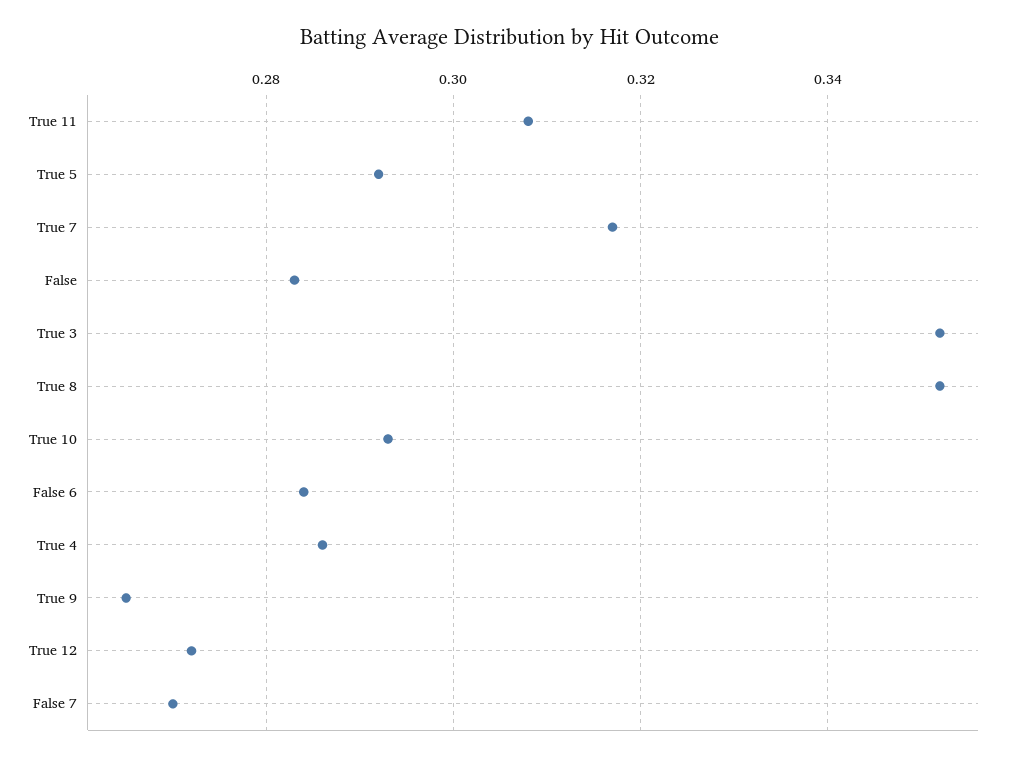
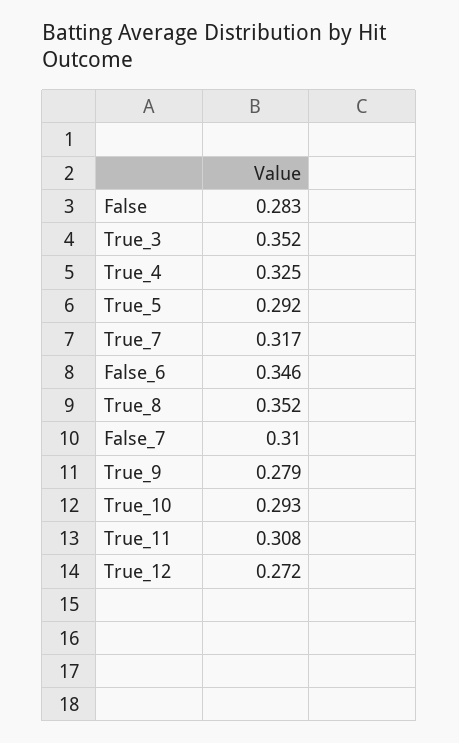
False 6: 0.285 -> 0.346
True 4: 0.285 -> 0.325
True 9: 0.265 -> 0.279
False 7: 0.27 -> 0.31

